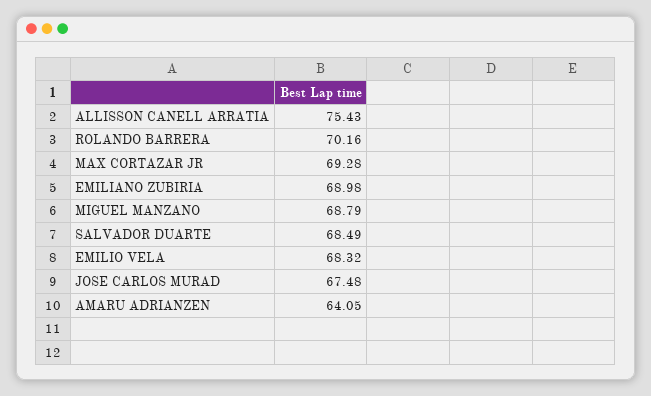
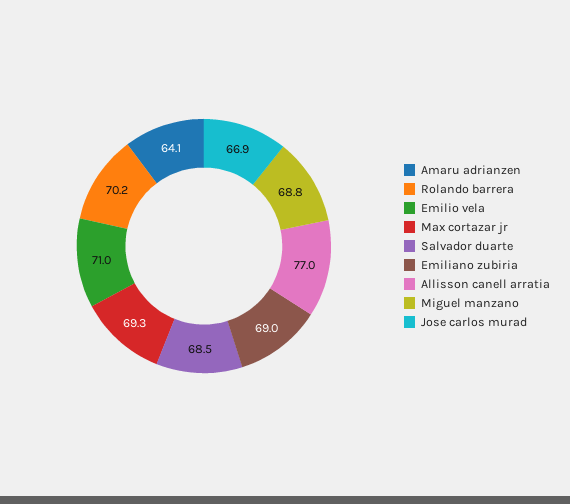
ALLISSON CANELL ARRATIA: 75.43 -> 77
EMILIO VELA: 68.32 -> 71
JOSE CARLOS MURAD: 67.48 -> 66.9

